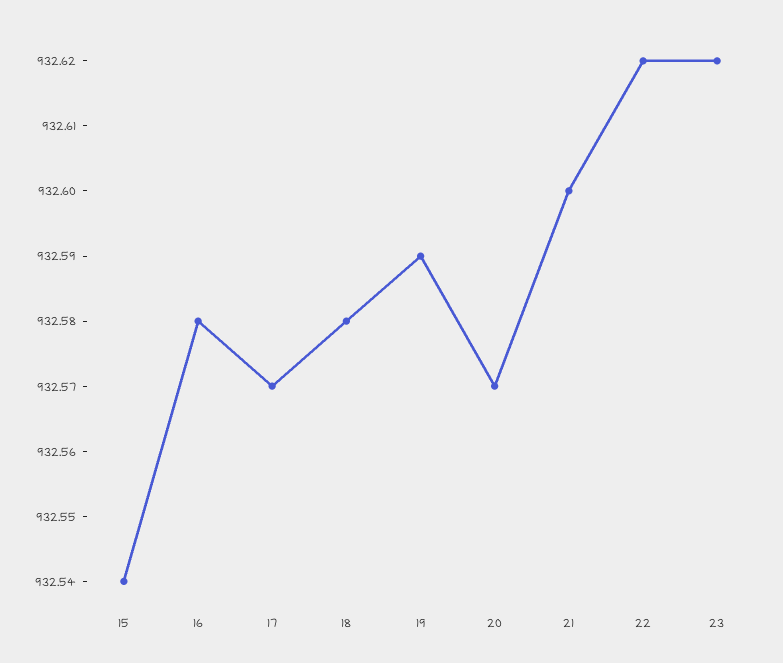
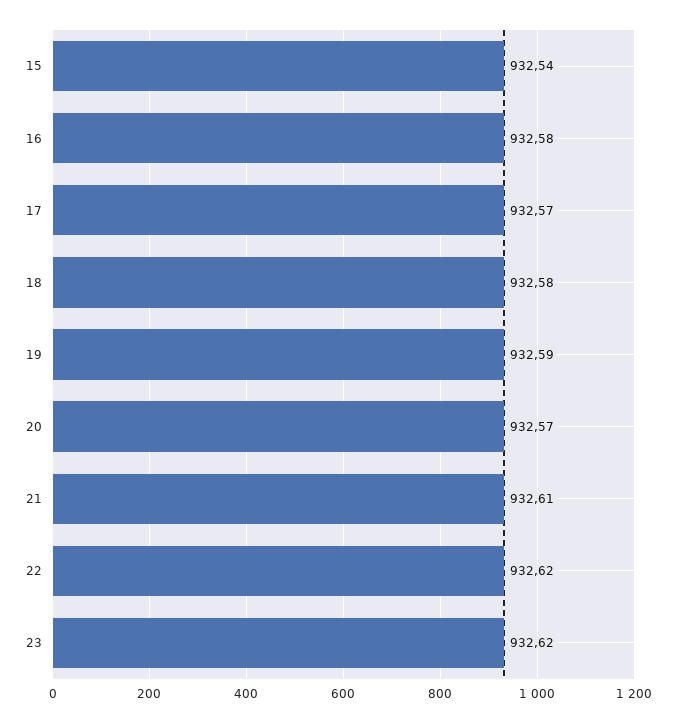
21: 932.6 -> 932.61

